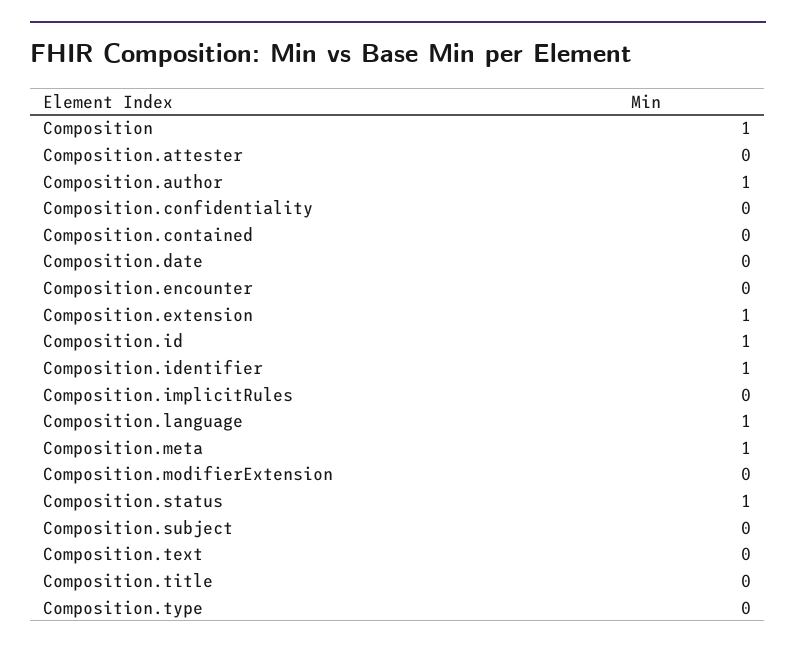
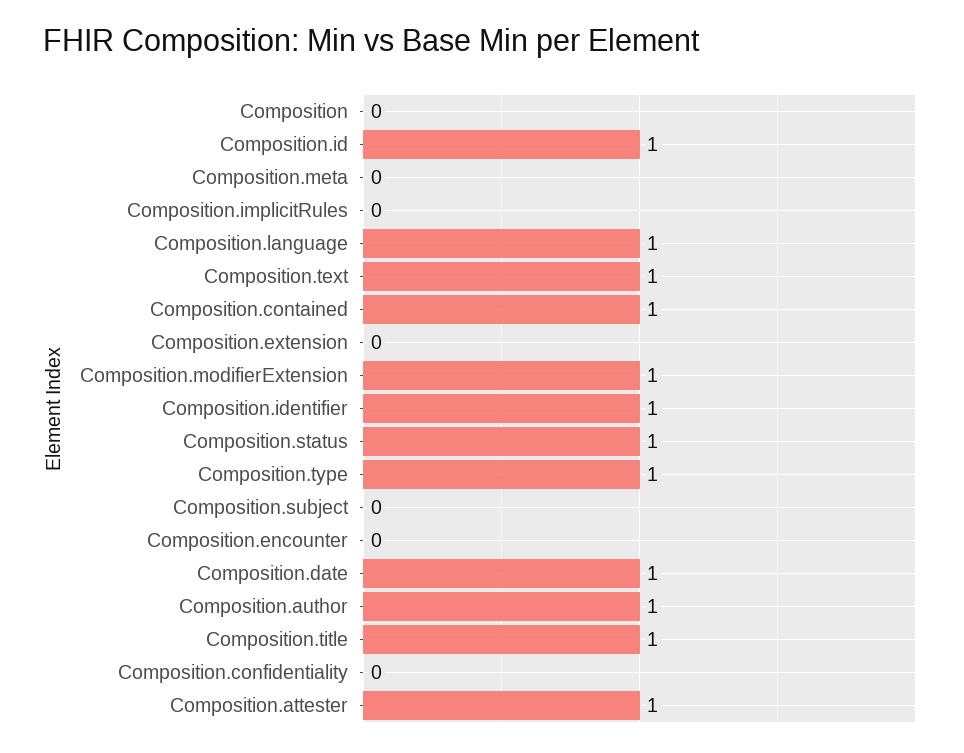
Composition: 1 -> 0
Composition.attester: 0 -> 1
Composition.contained: 0 -> 1
Composition.date: 0 -> 1
Composition.extension: 1 -> 0
Composition.meta: 1 -> 0
Composition.modifierExtension: 0 -> 1
Composition.text: 0 -> 1
Composition.title: 0 -> 1
Composition.type: 0 -> 1

